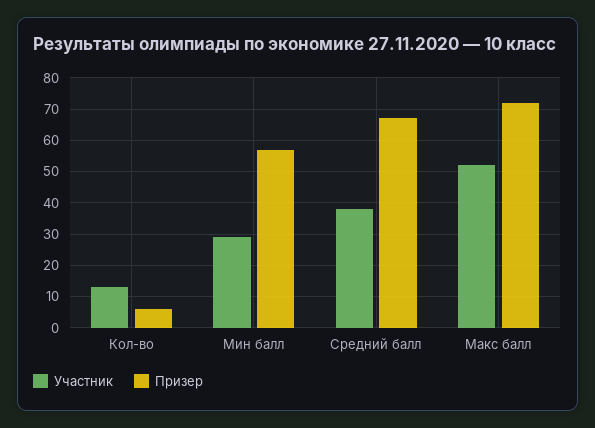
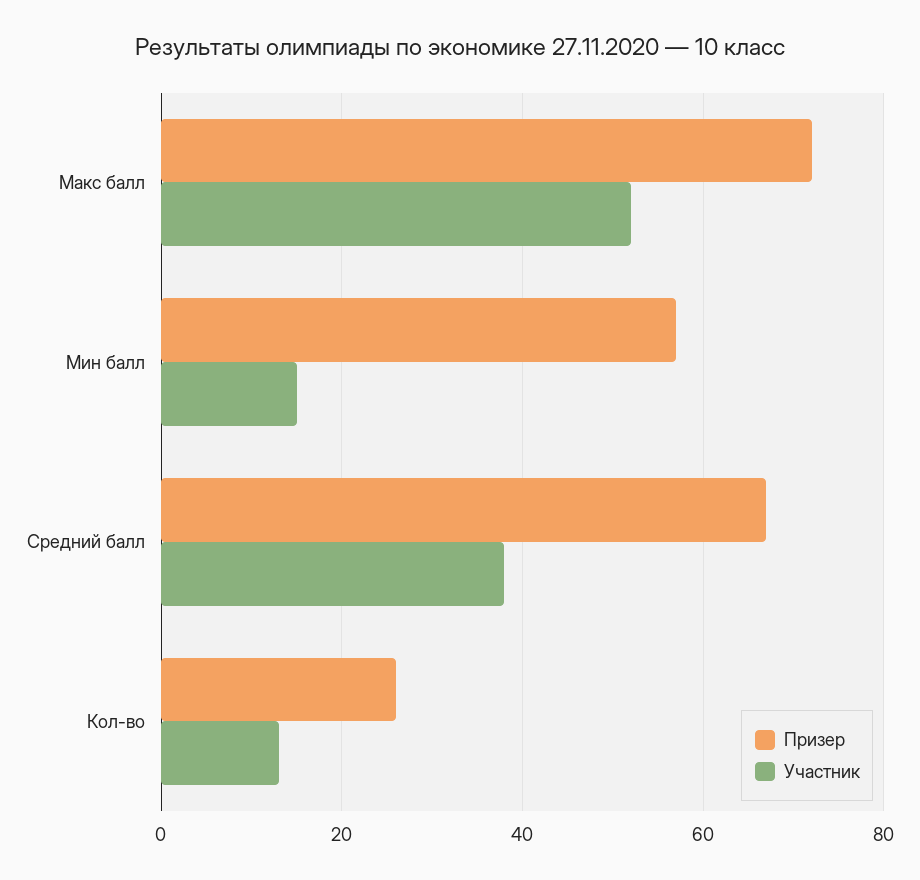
Призер, Кол-во: 5 -> 25
Участник, Мин балл: 30 -> 15

